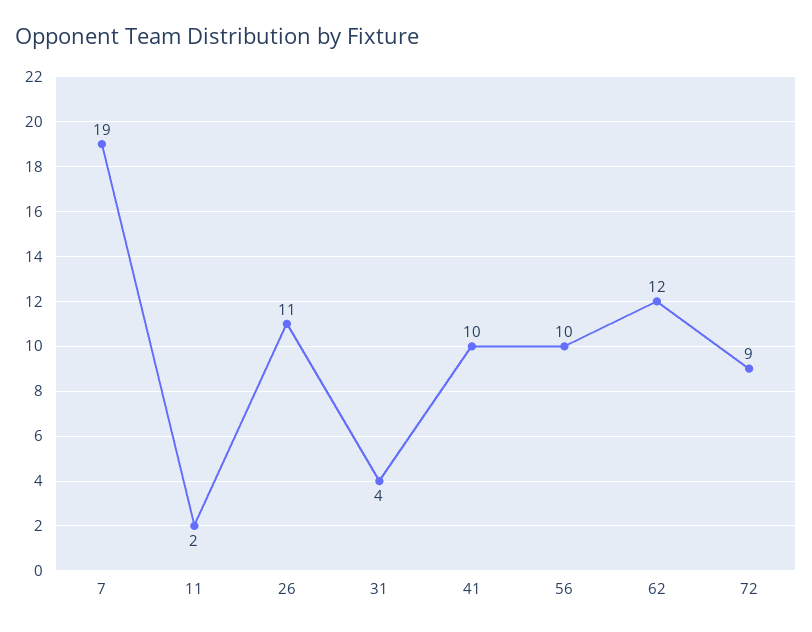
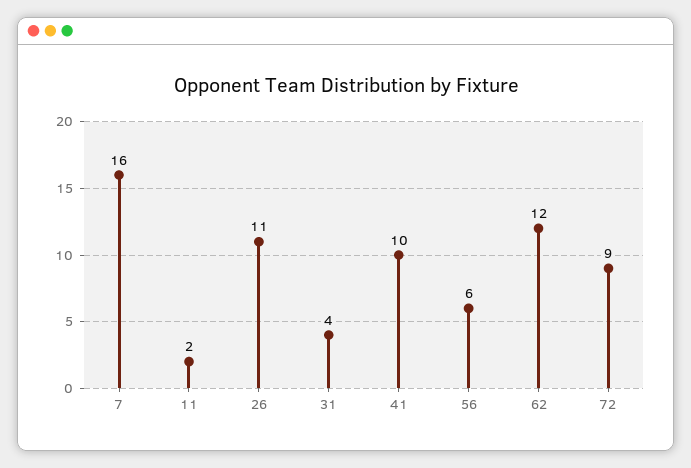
7: 19 -> 16
56: 10 -> 6

